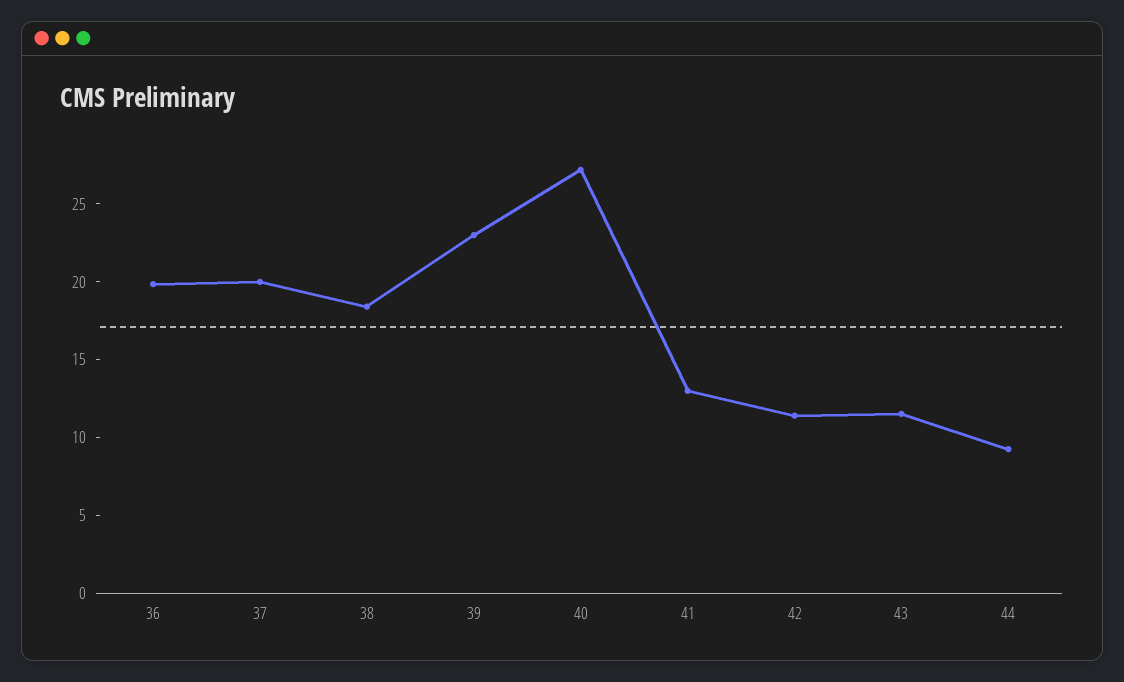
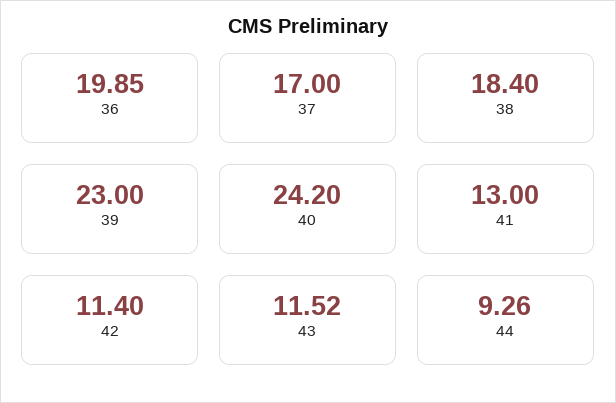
37: 20 -> 17
40: 27 -> 24.2

